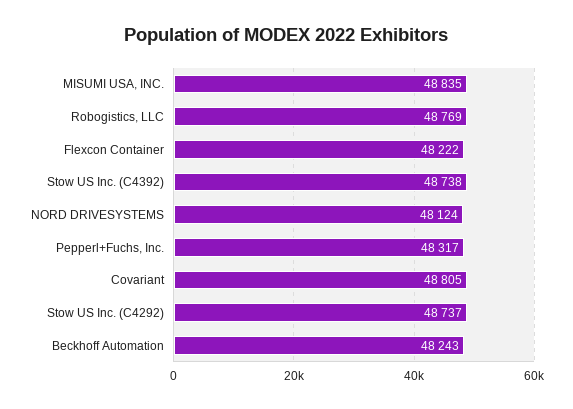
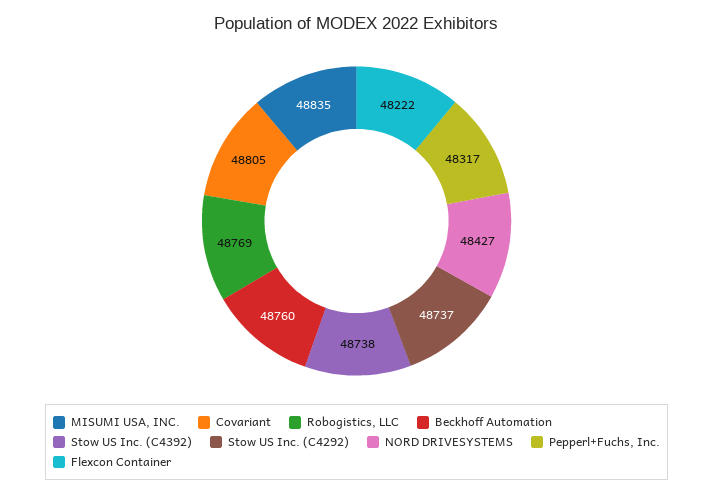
NORD DRIVESYSTEMS: 48124 -> 48427
Beckhoff Automation: 48243 -> 48760

